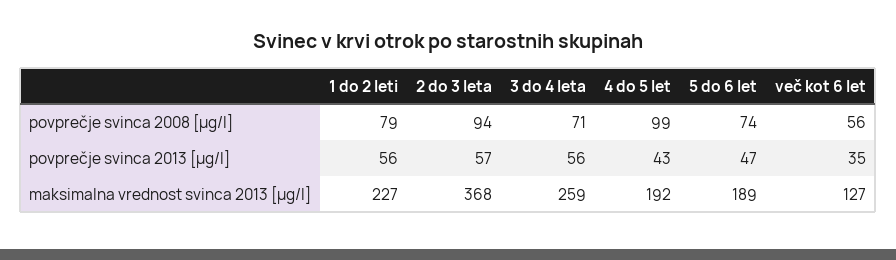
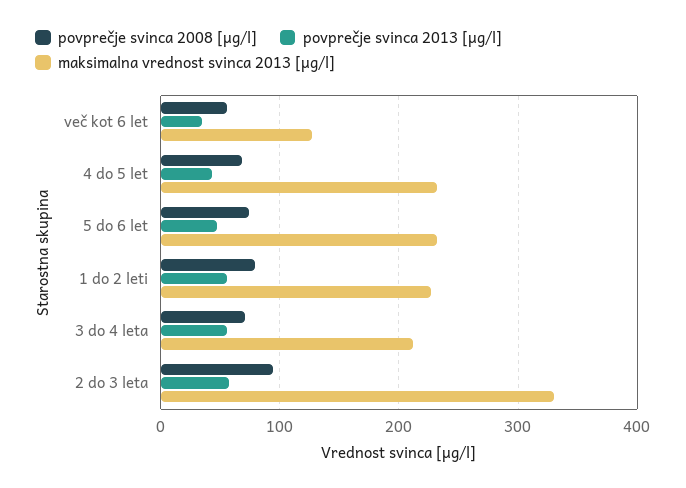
povprečje svinca 2008 [µg/l], 4 do 5 let: 99 -> 70
maksimalna vrednost svinca 2013 [µg/l], 2 do 3 leta: 368 -> 330
maksimalna vrednost svinca 2013 [µg/l], 3 do 4 leta: 259 -> 210
maksimalna vrednost svinca 2013 [µg/l], 4 do 5 let: 192 -> 230
maksimalna vrednost svinca 2013 [µg/l], 5 do 6 let: 189 -> 230

